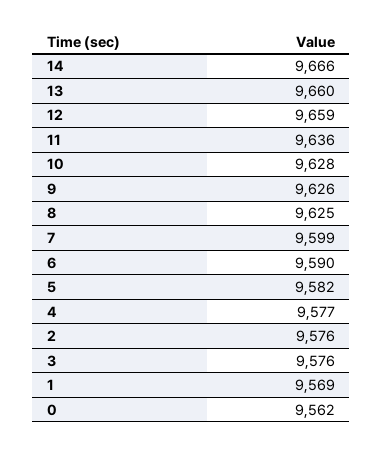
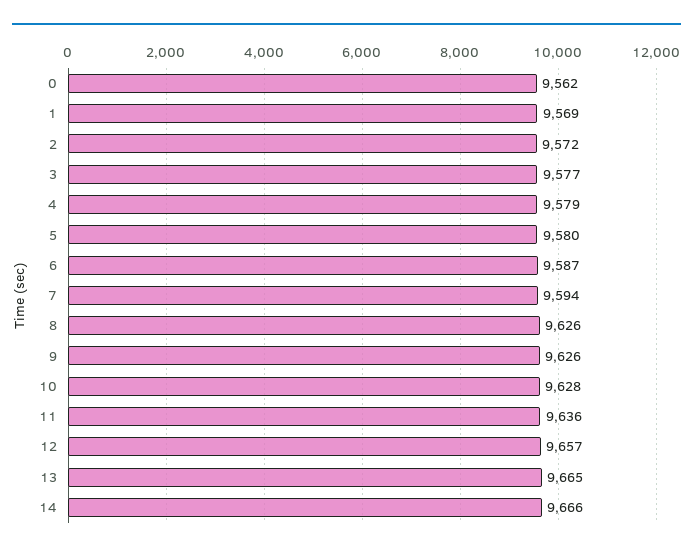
13: 9660 -> 9665
12: 9659 -> 9657
8: 9625 -> 9626
7: 9599 -> 9594
6: 9590 -> 9587
5: 9582 -> 9580
4: 9577 -> 9579
2: 9576 -> 9572
3: 9576 -> 9577

